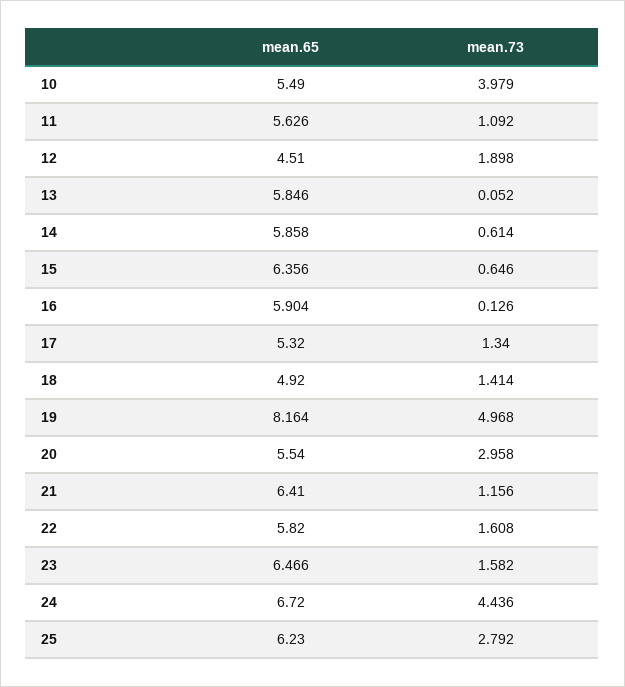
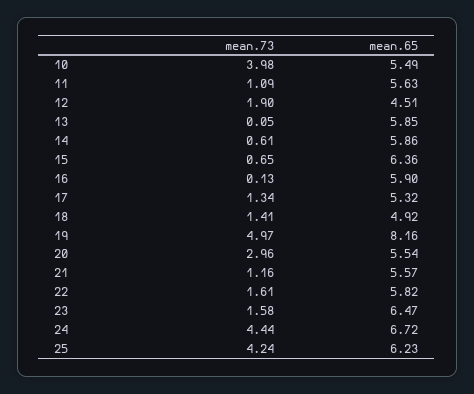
mean.65, 21: 6.41 -> 5.57
mean.73, 25: 2.792 -> 4.24

